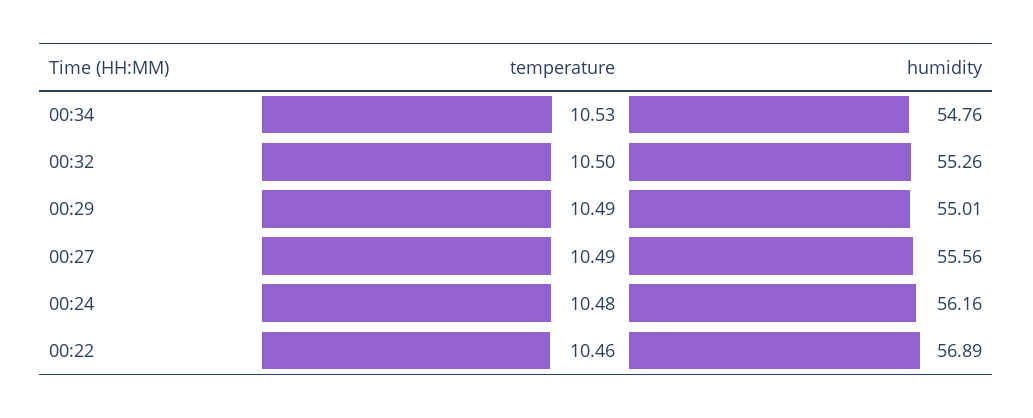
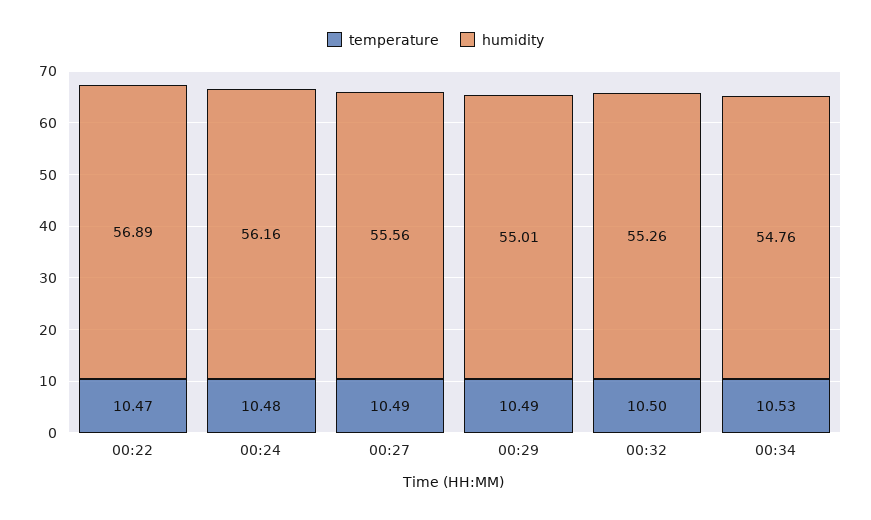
temperature, 00:22: 10.46 -> 10.47

